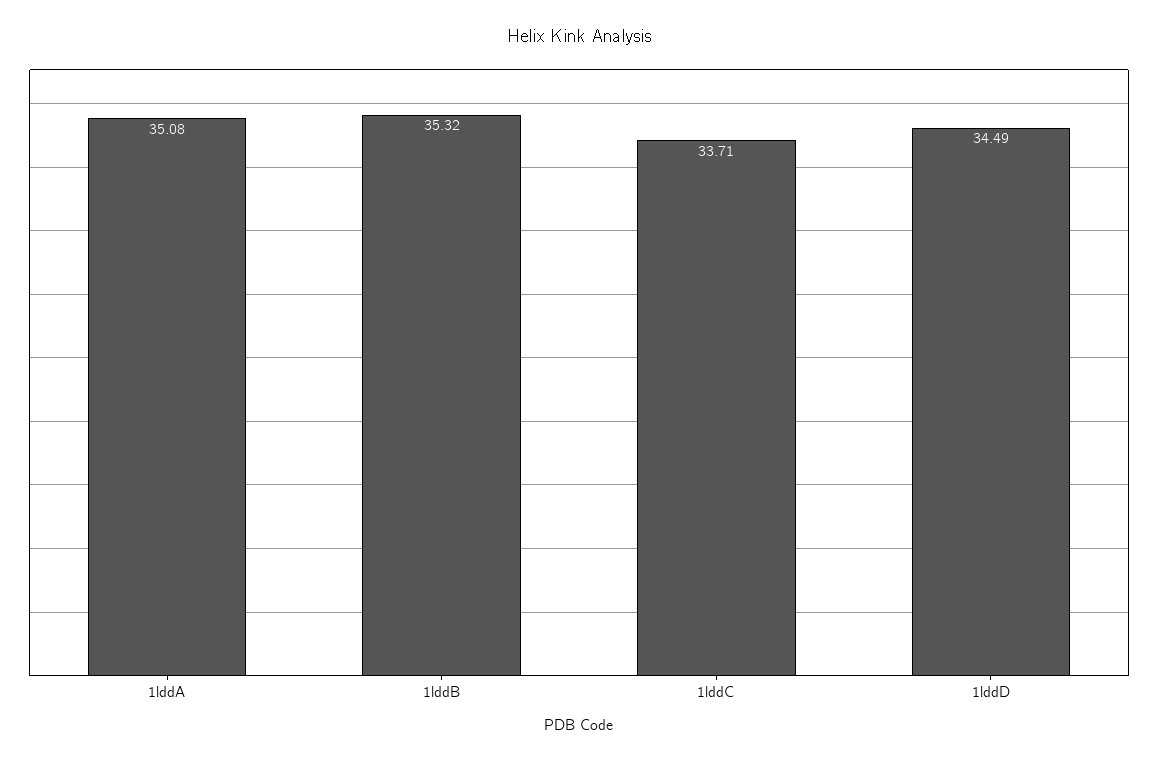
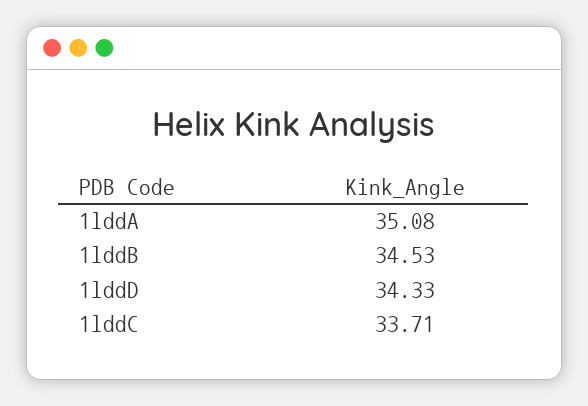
1lddB: 35.32 -> 34.53
1lddD: 34.49 -> 34.33

